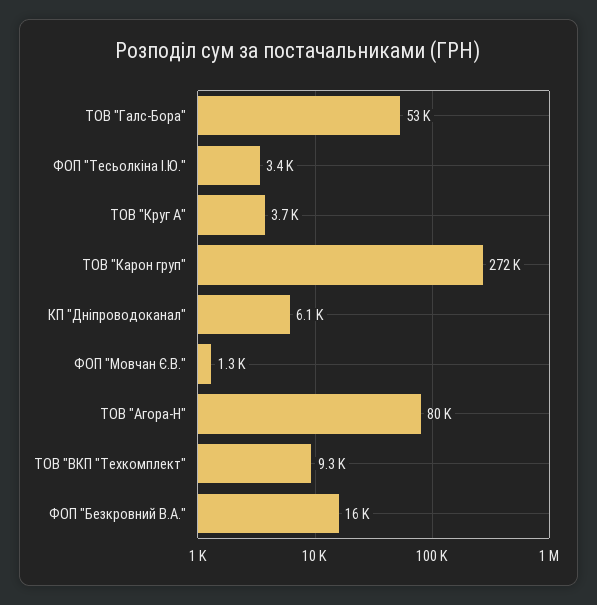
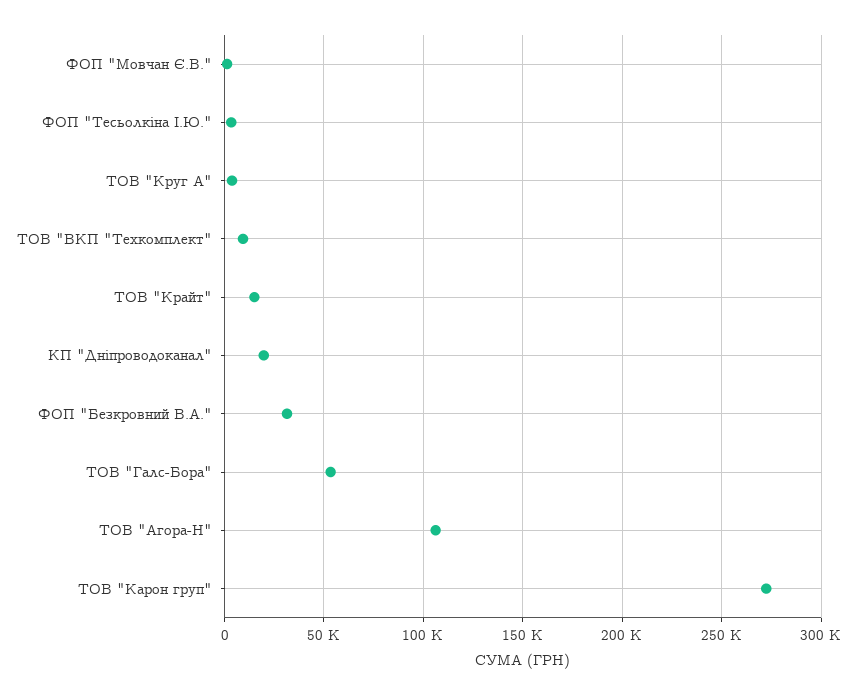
КП "Дніпроводоканал": 6100 -> 20000
ТОВ "Агора-Н": 80000 -> 105000
ФОП "Безкровний В.А.": 16000 -> 30000
ТОВ "Крайт": none -> 15000

